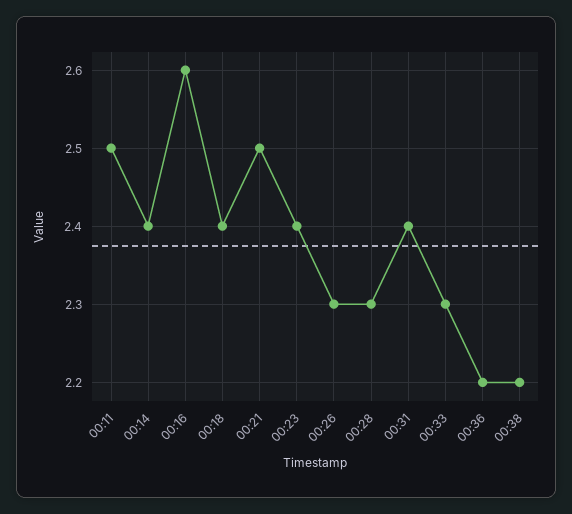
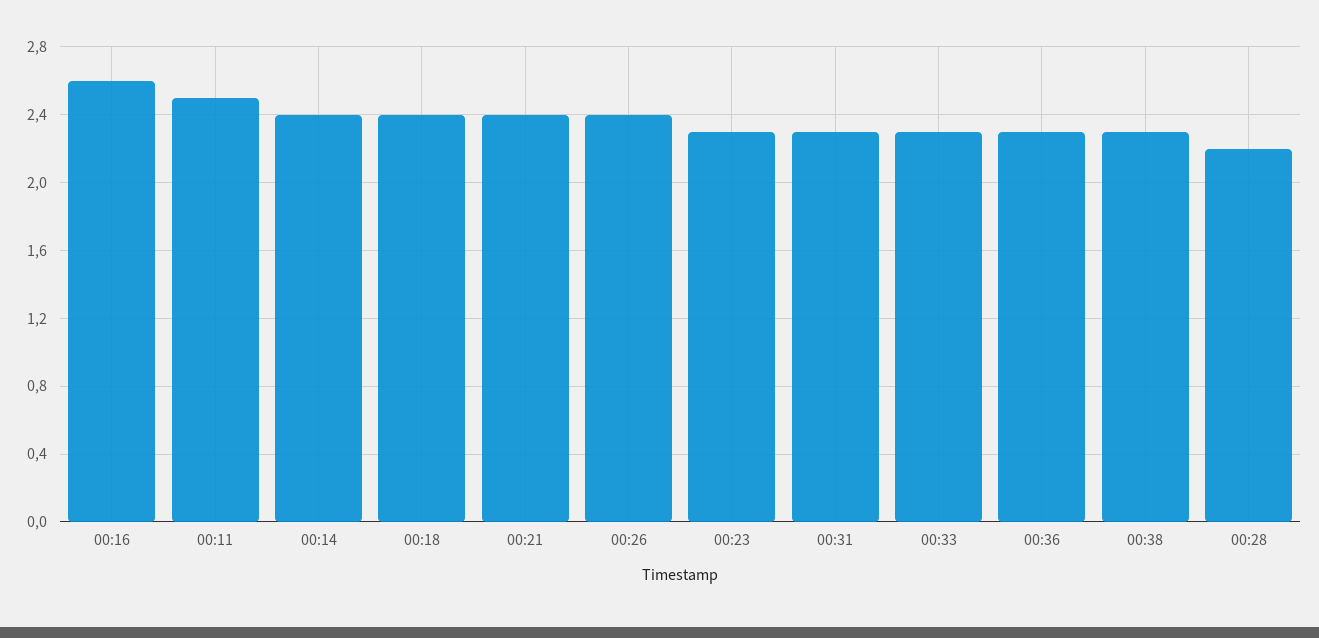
00:21: 2.5 -> 2.4
00:23: 2.4 -> 2.3
00:26: 2.3 -> 2.4
00:28: 2.3 -> 2.2
00:31: 2.4 -> 2.3
00:36: 2.2 -> 2.3
00:38: 2.2 -> 2.3

